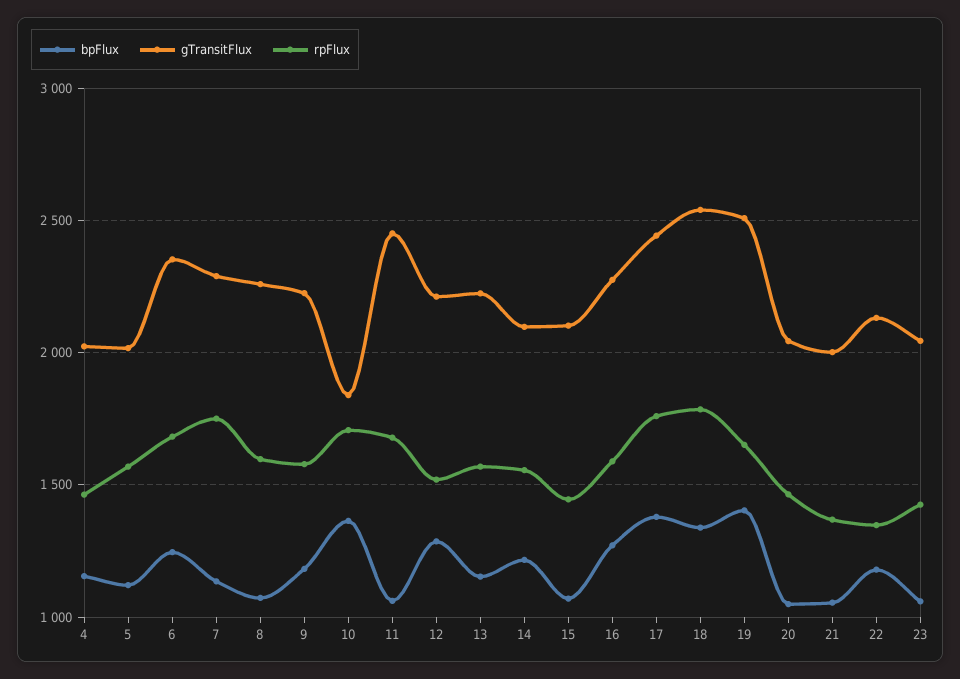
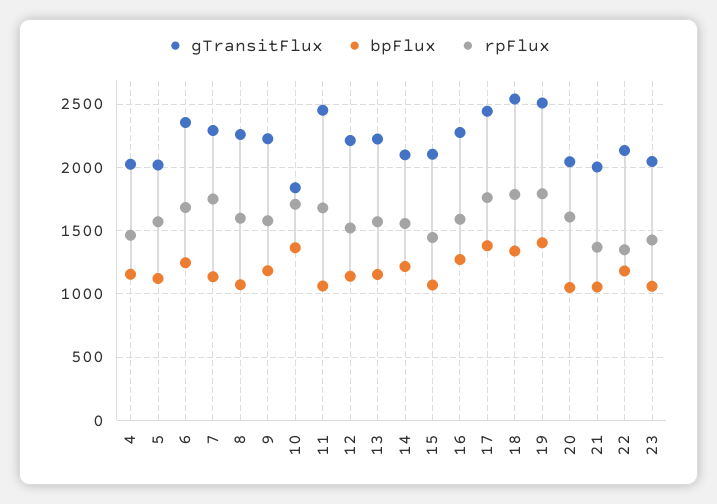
bpFlux, 12: 1300 -> 1150
rpFlux, 19: 1650 -> 1800
rpFlux, 20: 1450 -> 1600

